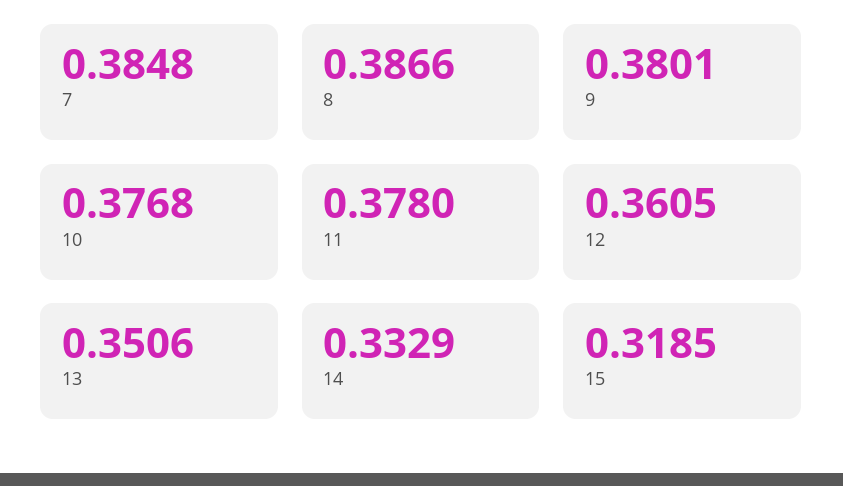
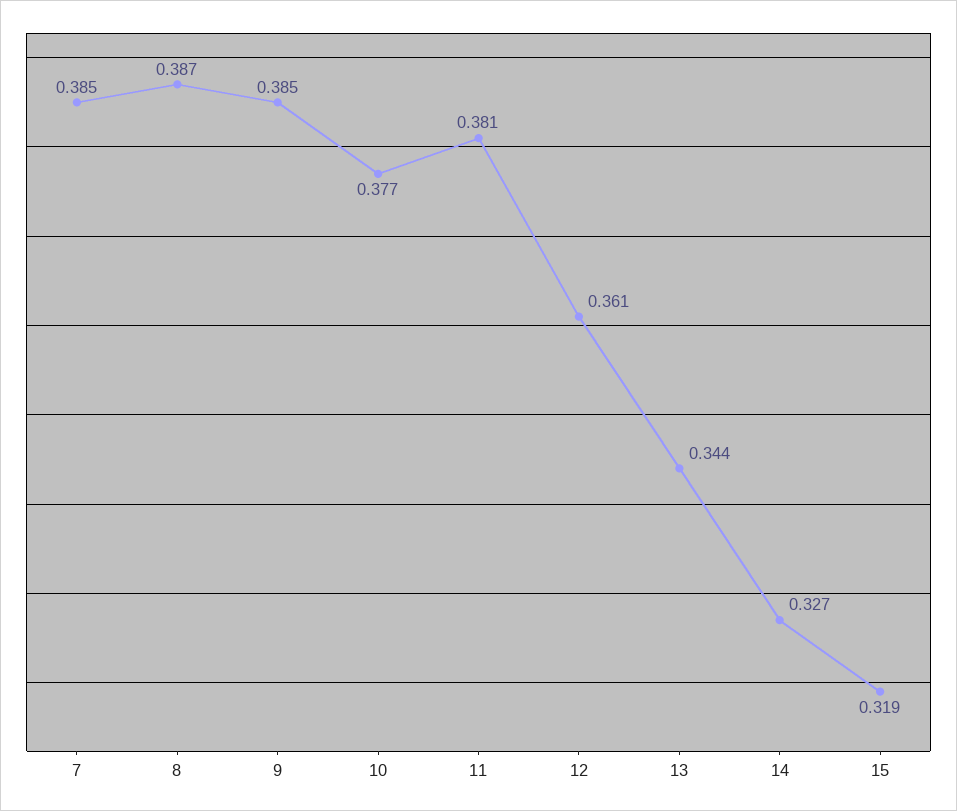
9: 0.3801 -> 0.385
11: 0.378 -> 0.381
13: 0.3506 -> 0.344
14: 0.3329 -> 0.327

